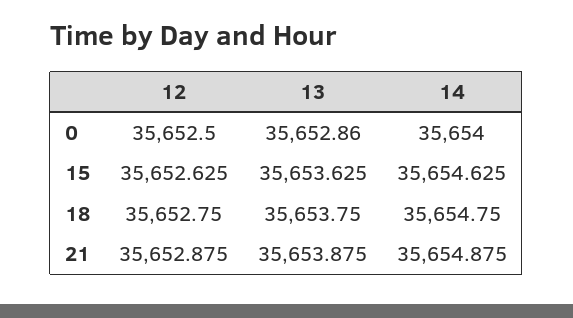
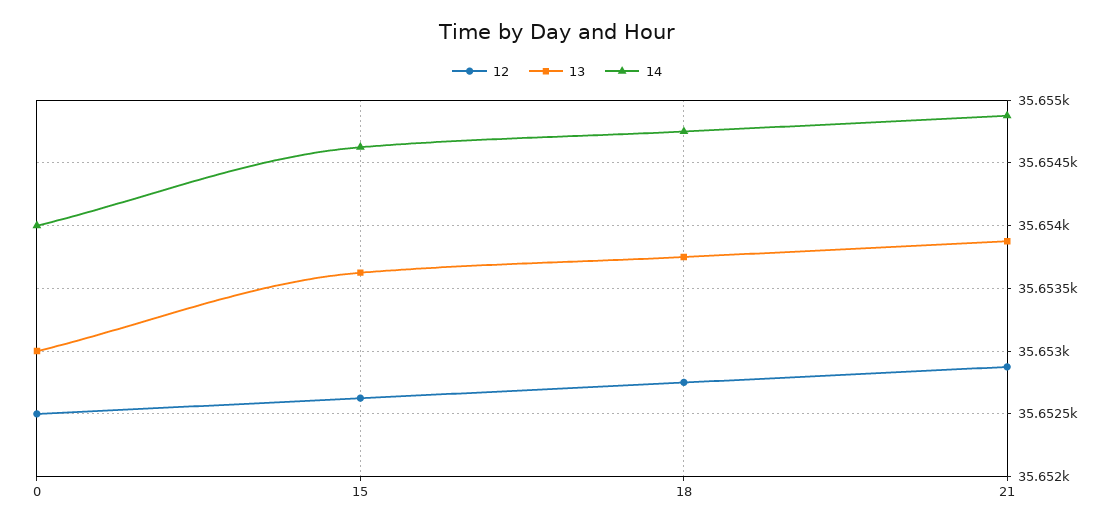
13, 0: 35652.86 -> 35653

